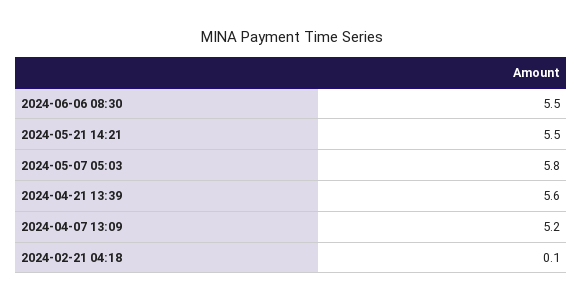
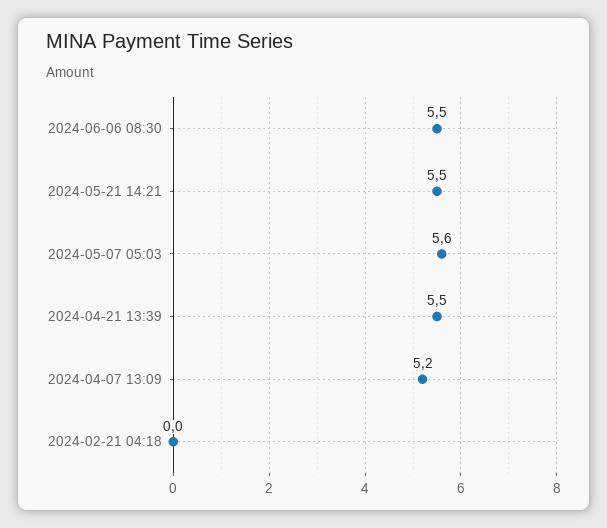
2024-05-07 05:03: 5.8 -> 5.6
2024-04-21 13:39: 5.6 -> 5.5
2024-02-21 04:18: 0.1 -> 0

